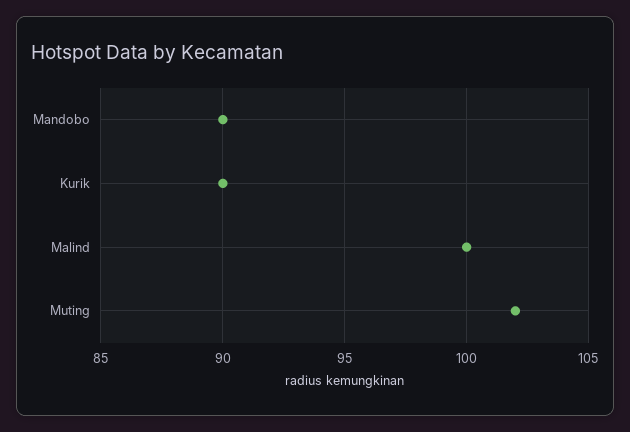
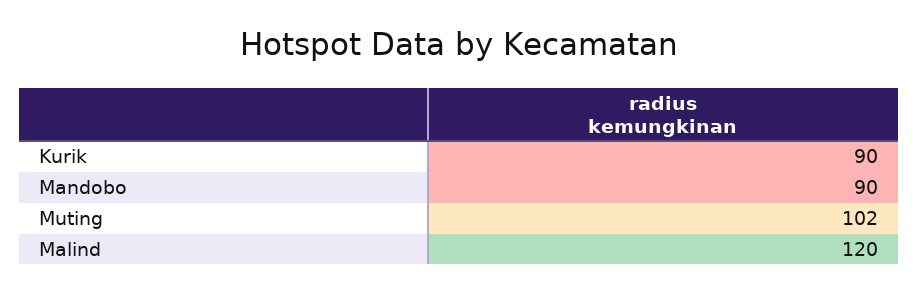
Malind: 100 -> 120

